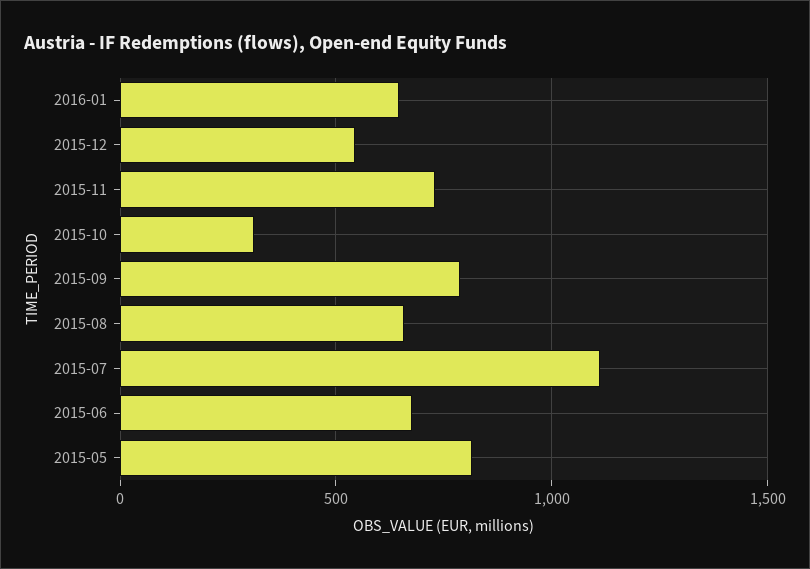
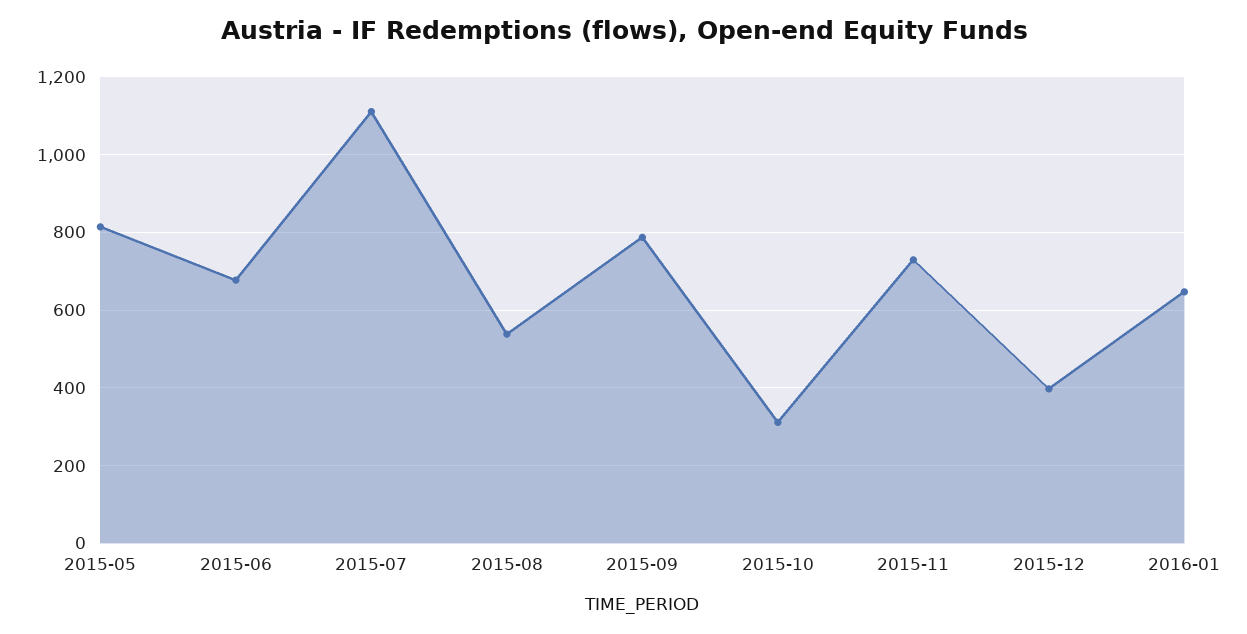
2015-12: 550 -> 400
2015-08: 650 -> 540

